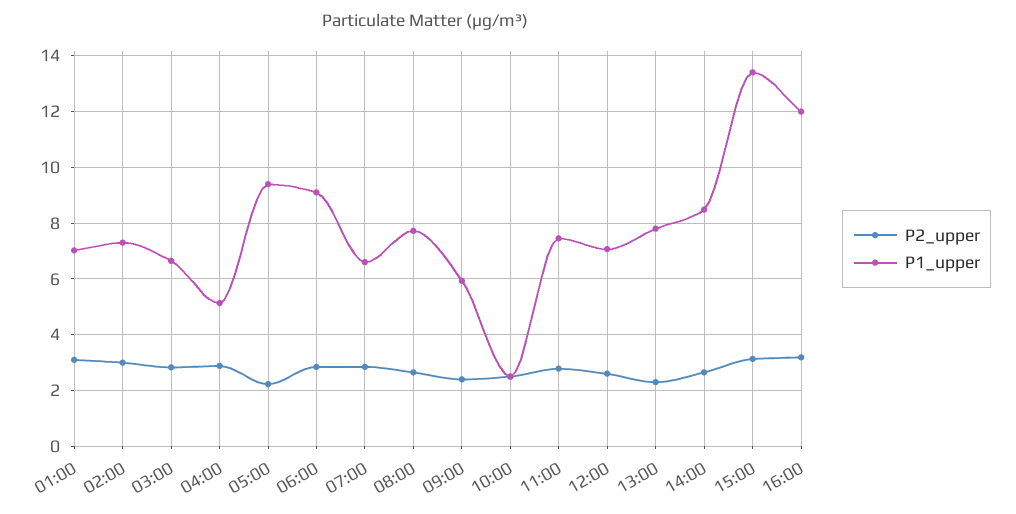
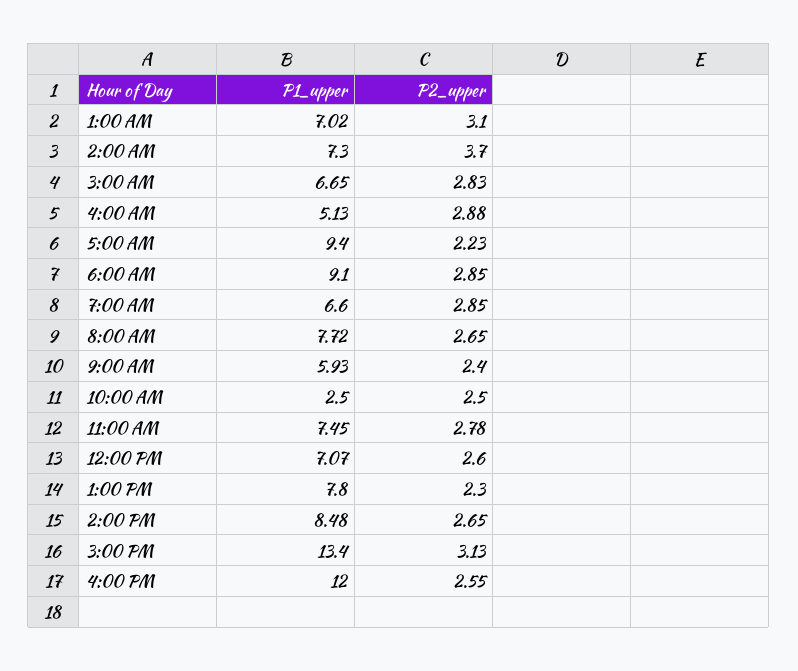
P2_upper, 02:00: 3 -> 3.7
P2_upper, 16:00: 3.25 -> 2.55

